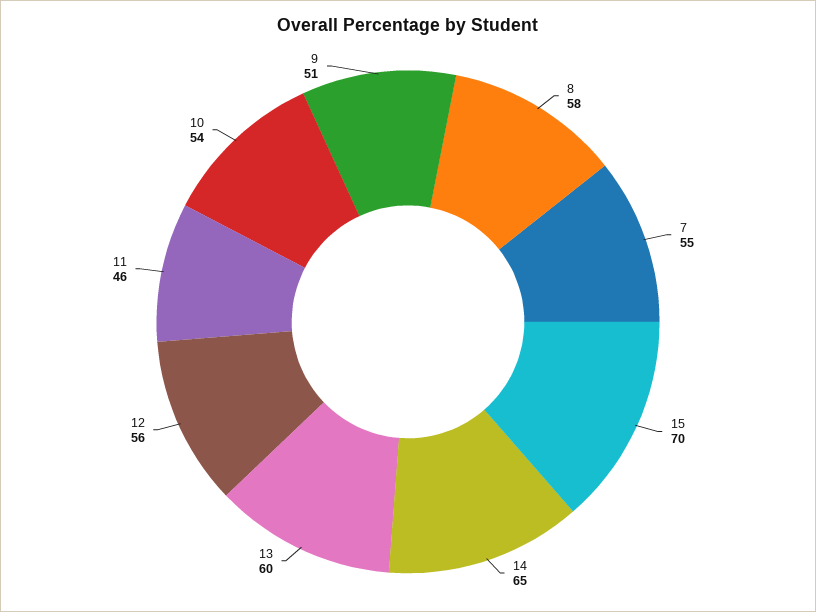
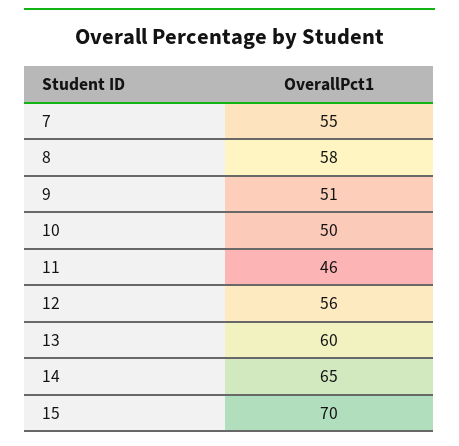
10: 54 -> 50

